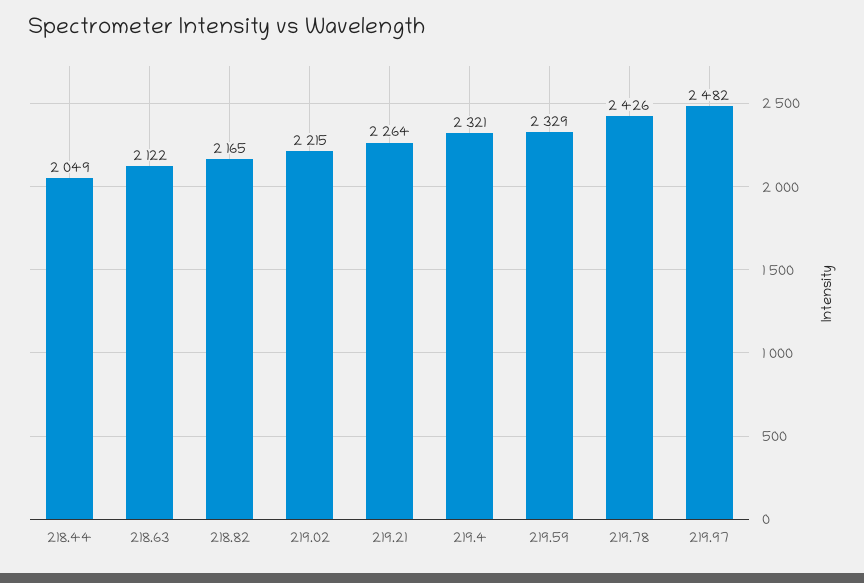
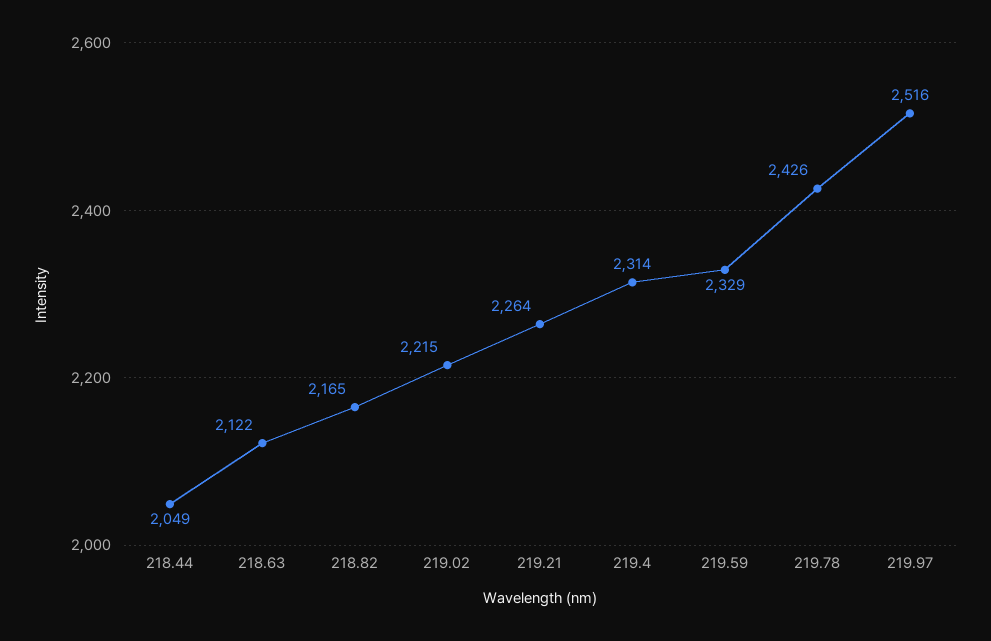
219.4: 2321 -> 2314
219.97: 2482 -> 2516

